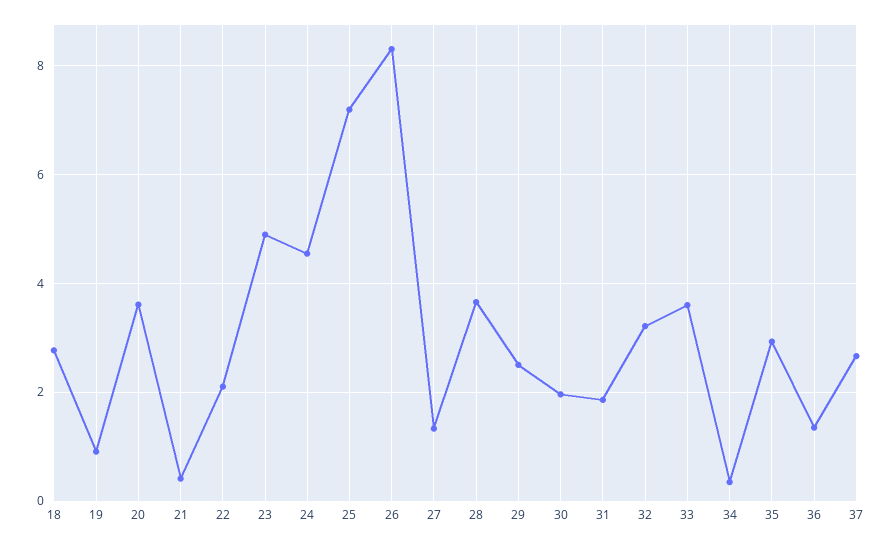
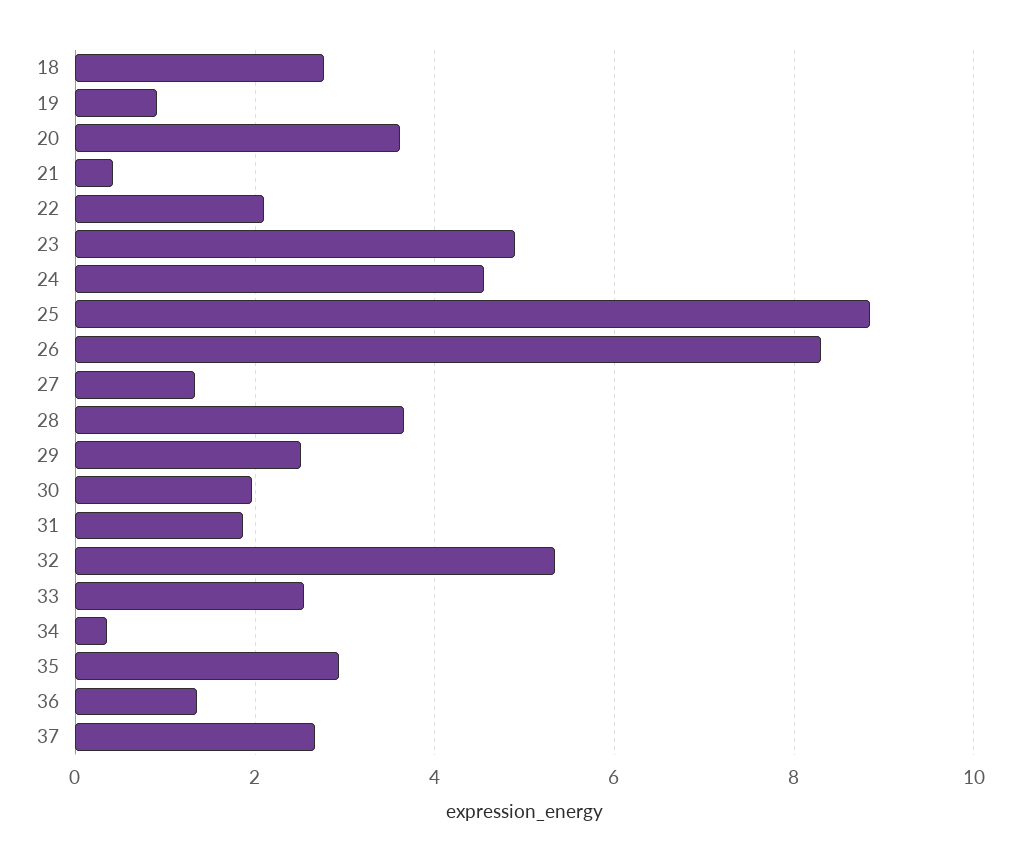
25: 7.2 -> 8.8
32: 3.2 -> 5.4
33: 3.6 -> 2.6

